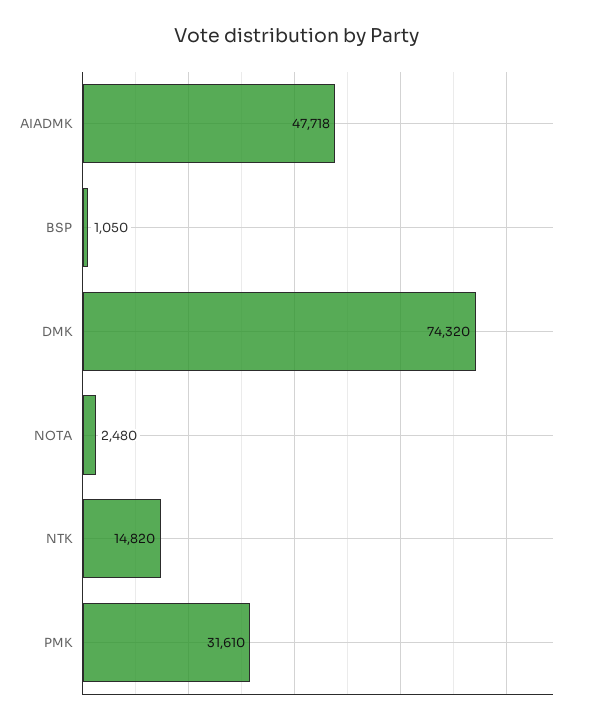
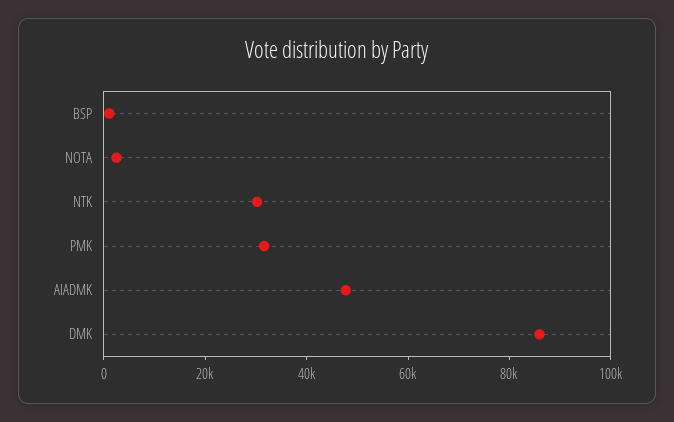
DMK: 74320 -> 85000
NTK: 14820 -> 30000

